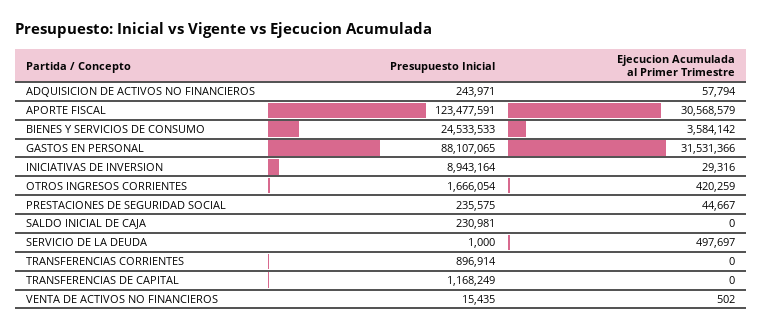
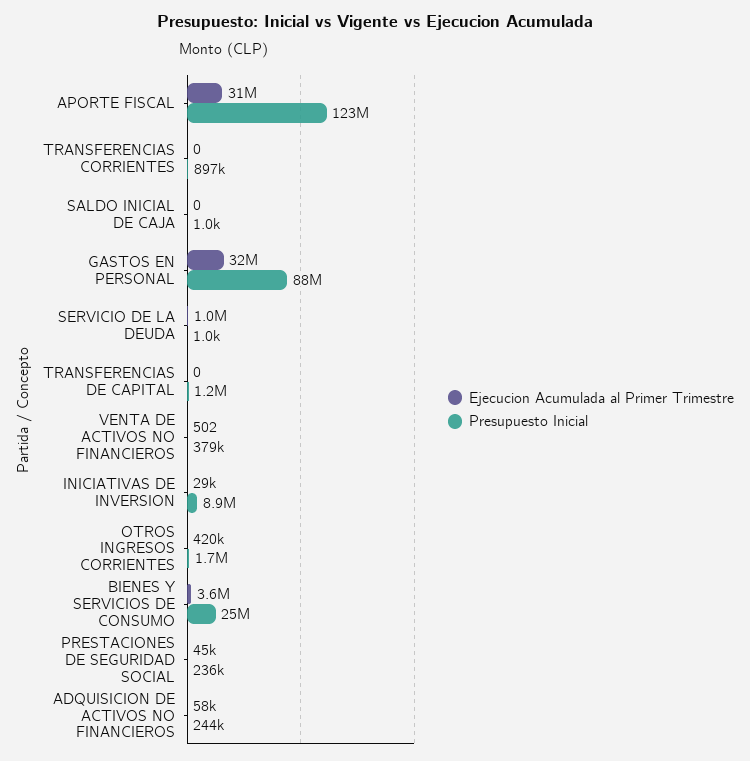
Presupuesto Inicial, SALDO INICIAL DE CAJA: 230981 -> 1000
Ejecucion Acumulada al Primer Trimestre, SERVICIO DE LA DEUDA: 497697 -> 1000000
Presupuesto Inicial, VENTA DE ACTIVOS NO FINANCIEROS: 15435 -> 379000

